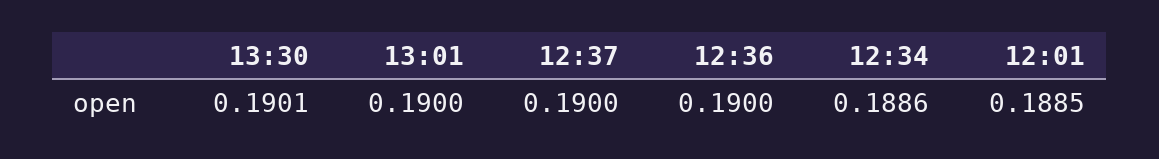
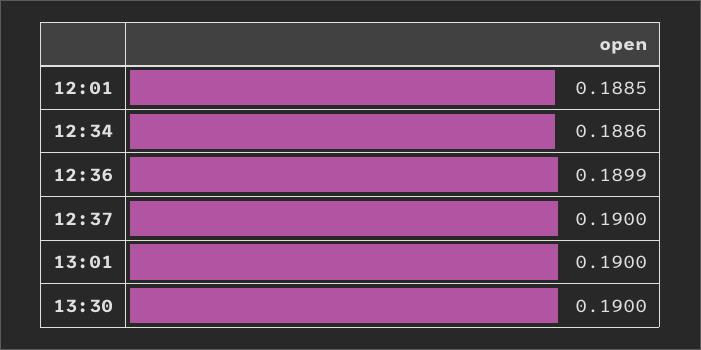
13:30: 0.1901 -> 0.19
12:36: 0.19 -> 0.1899

